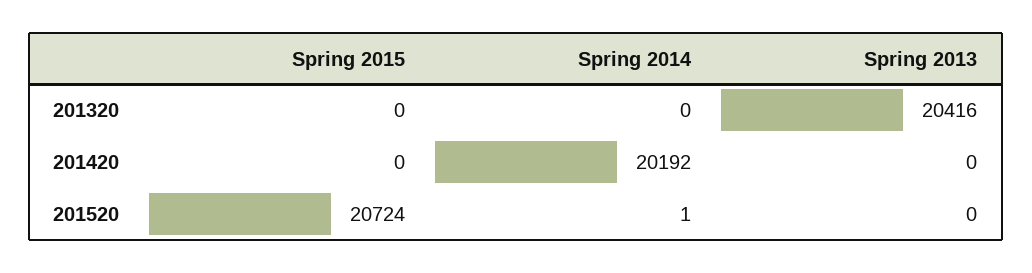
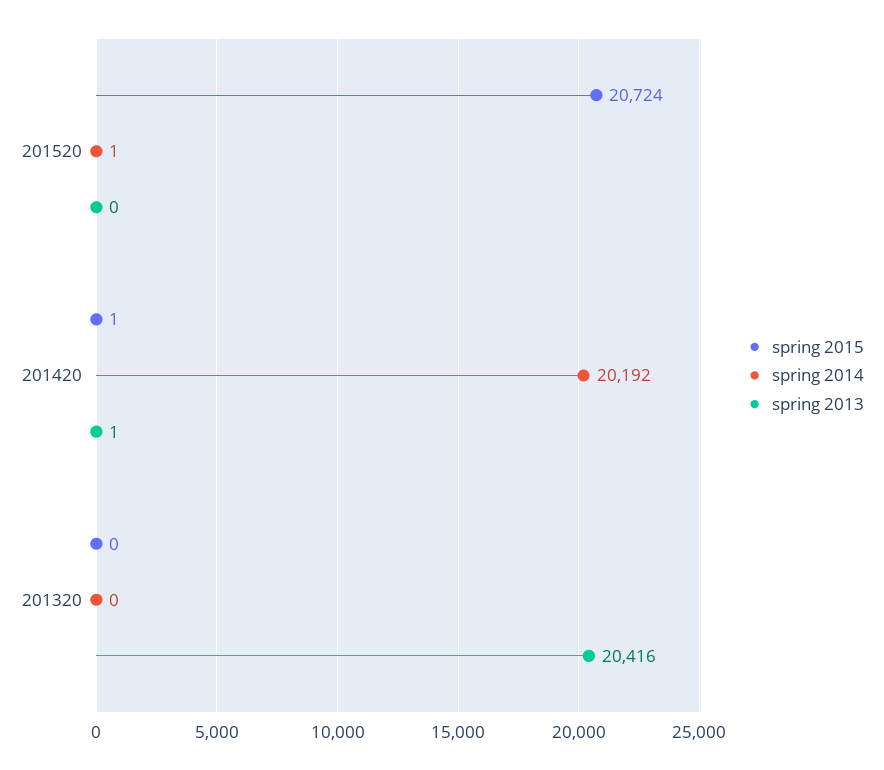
Spring 2015, 201420: 0 -> 1
Spring 2013, 201420: 0 -> 1

